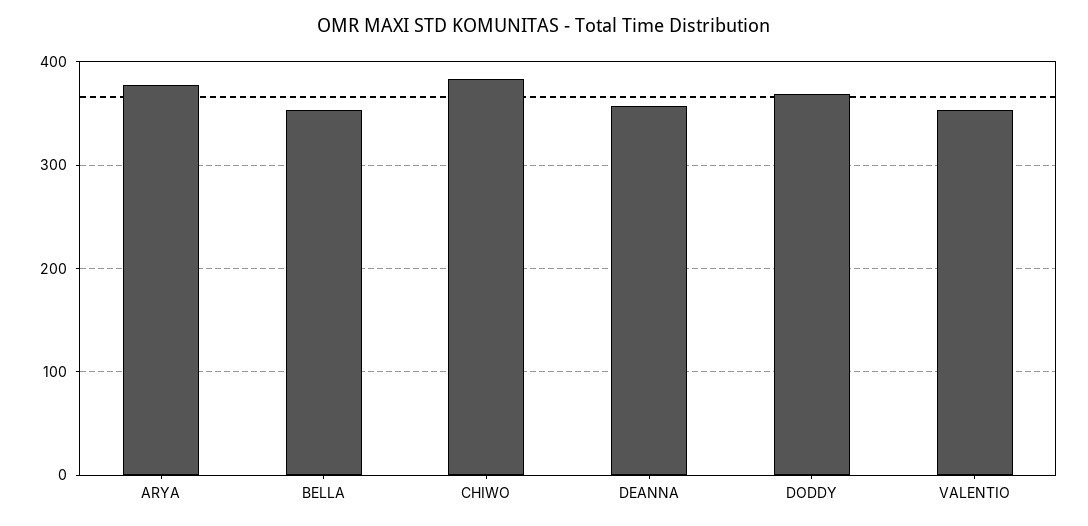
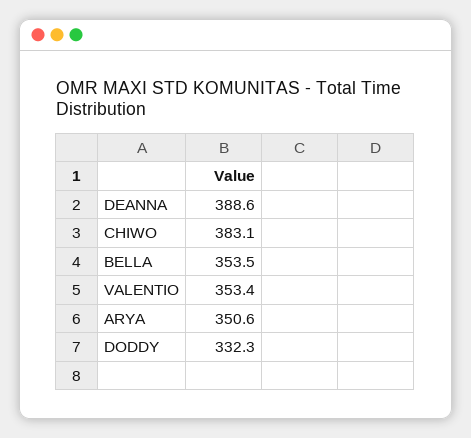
ARYA: 380 -> 350.6
DEANNA: 360 -> 388.6
DODDY: 370 -> 332.3

